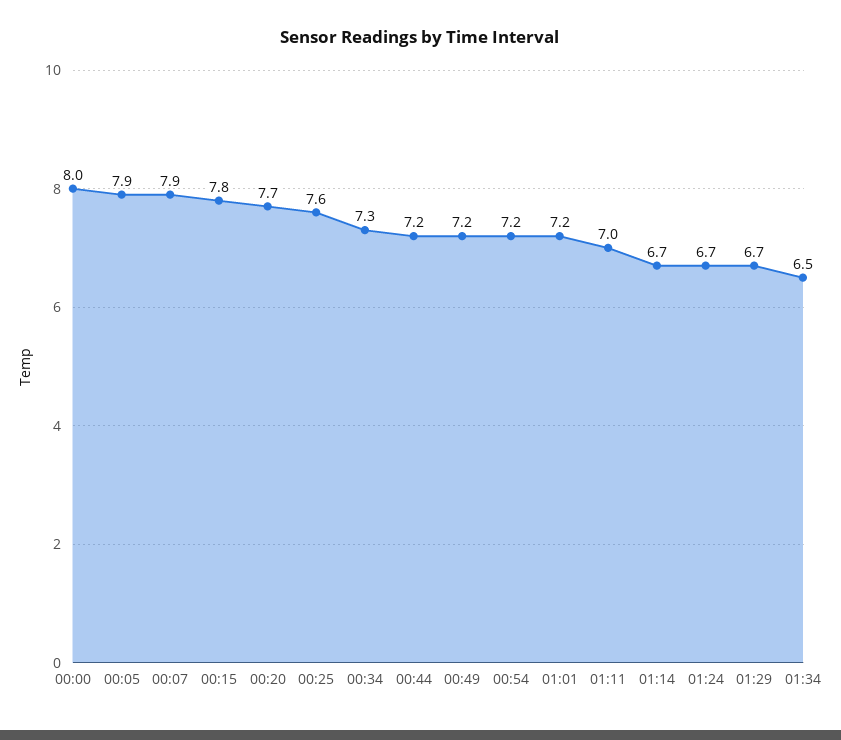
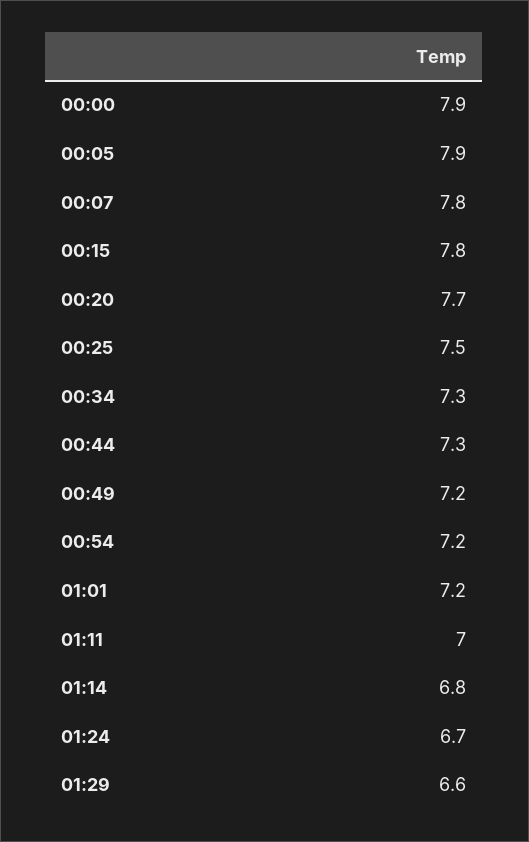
00:00: 8 -> 7.9
00:07: 7.9 -> 7.8
00:25: 7.6 -> 7.5
00:44: 7.2 -> 7.3
01:14: 6.7 -> 6.8
01:29: 6.7 -> 6.6
01:34: 6.5 -> none

